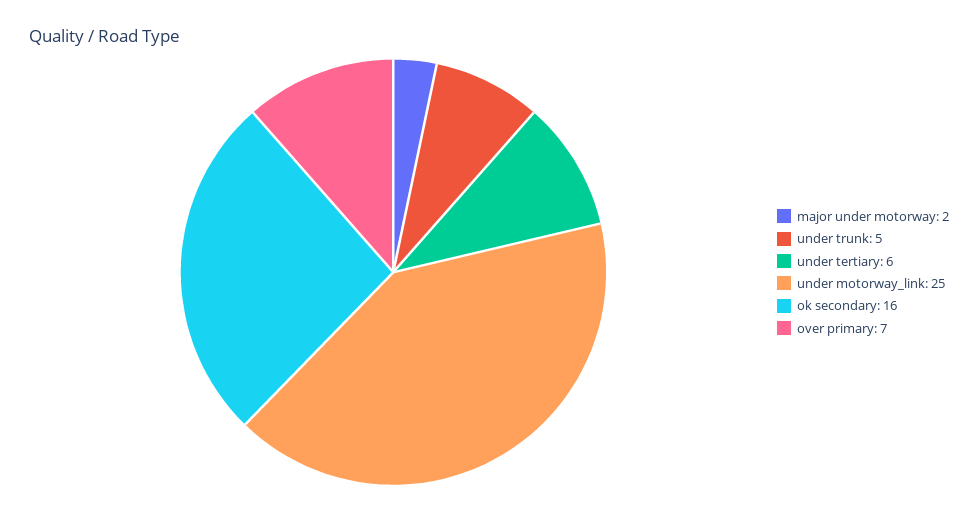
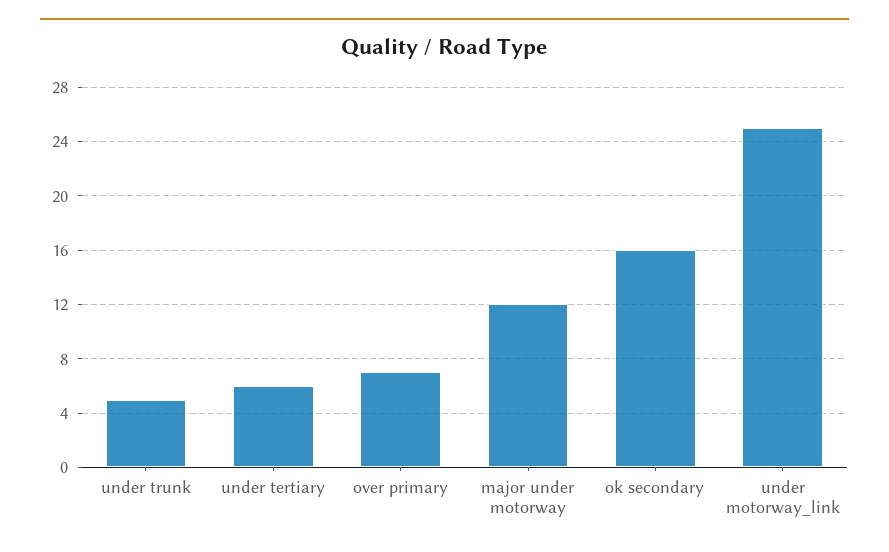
major under motorway: 2 -> 12

